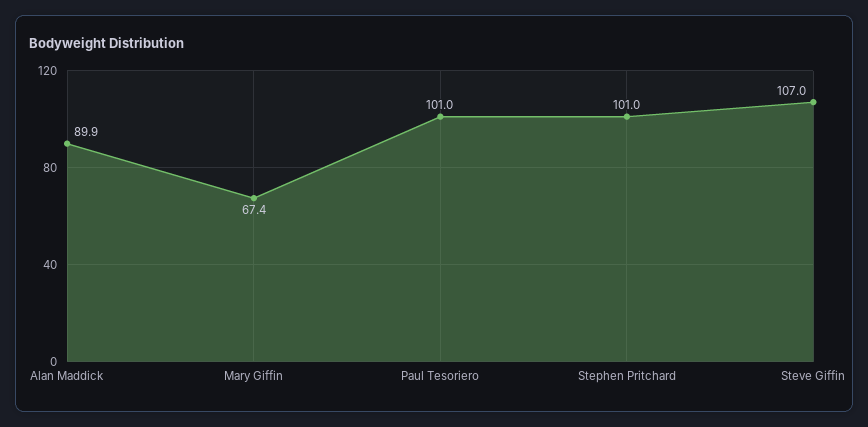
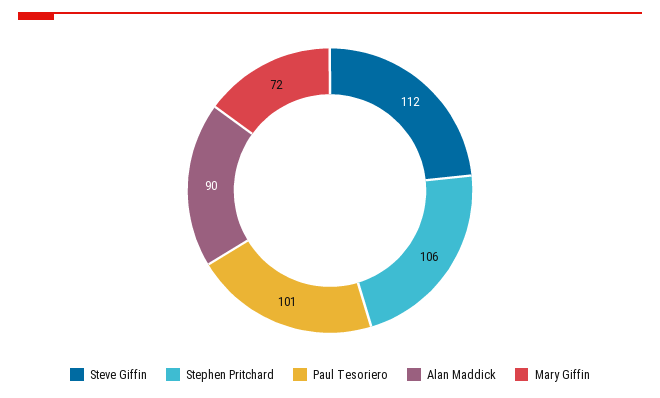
Mary Giffin: 67.4 -> 72
Stephen Pritchard: 101 -> 106
Steve Giffin: 107 -> 112

